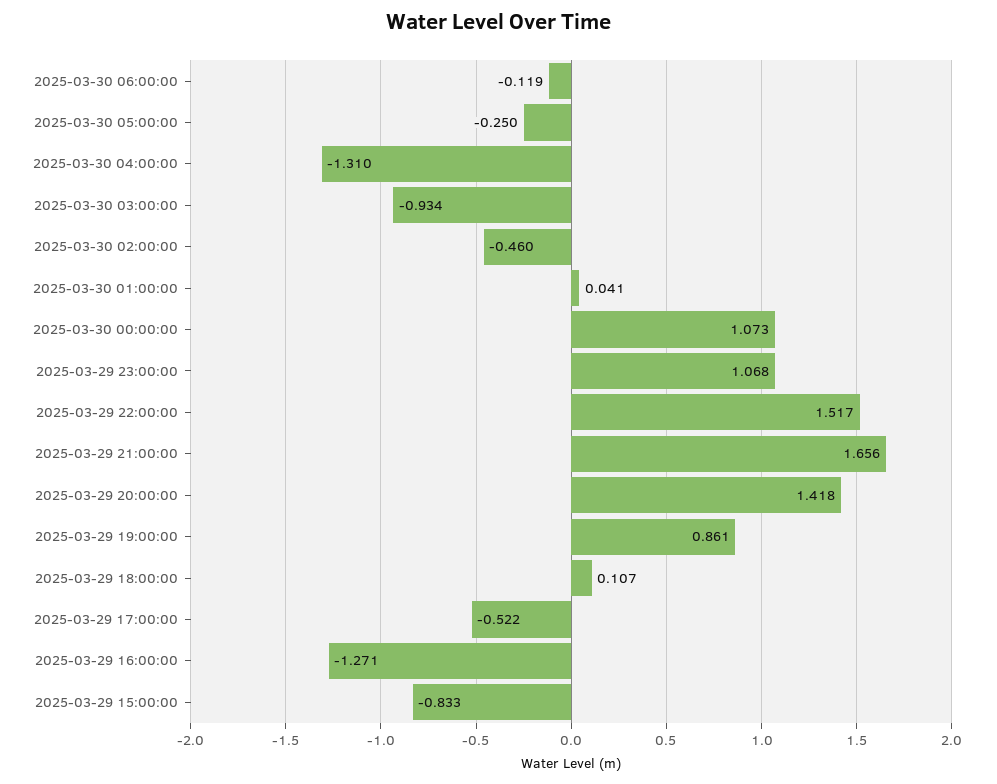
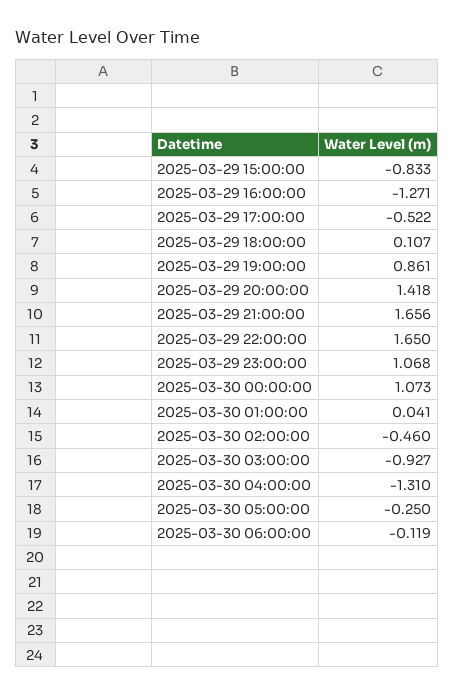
2025-03-30 03:00:00: -0.934 -> -0.927
2025-03-29 22:00:00: 1.517 -> 1.65

